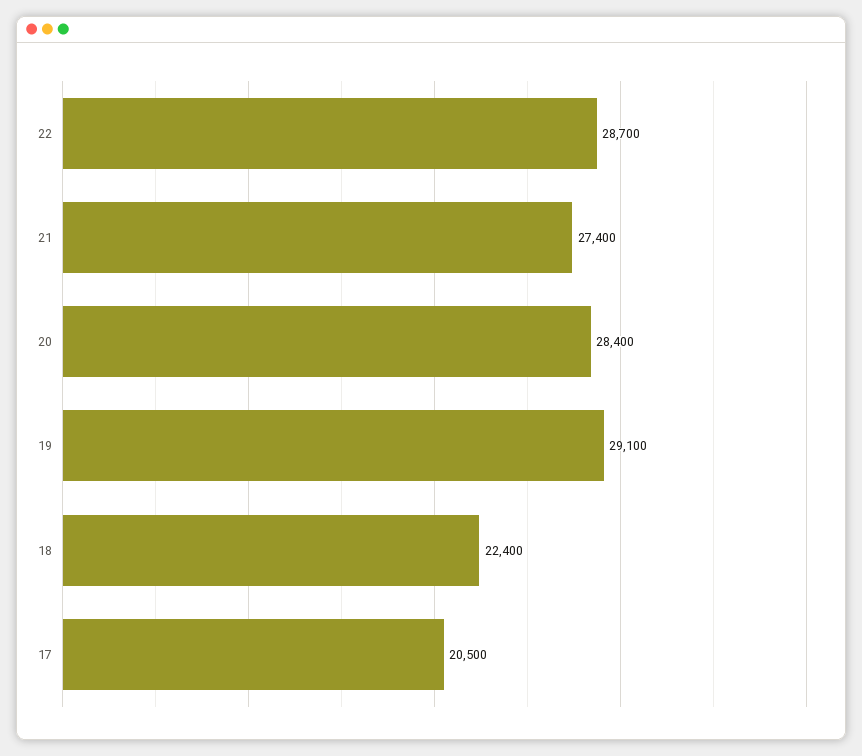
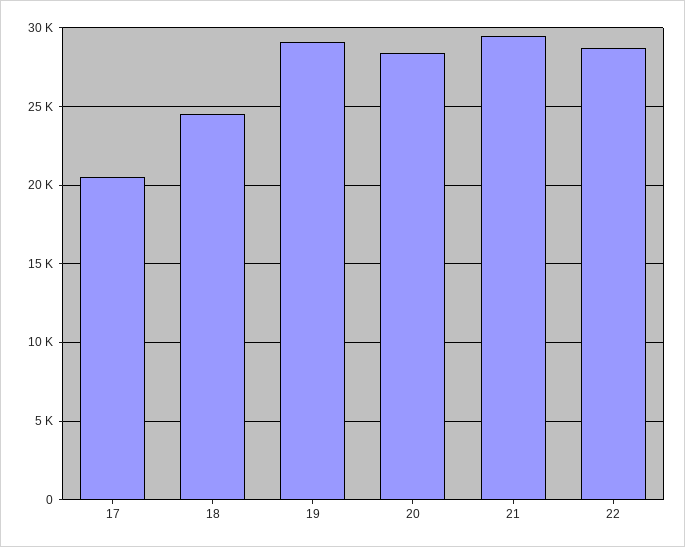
21: 27400 -> 29500
18: 22400 -> 24500

